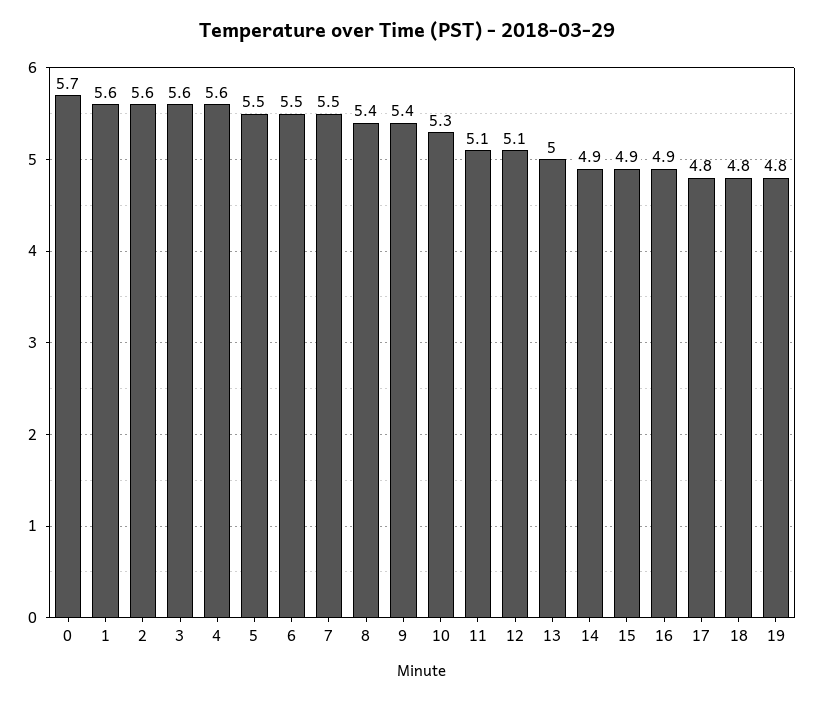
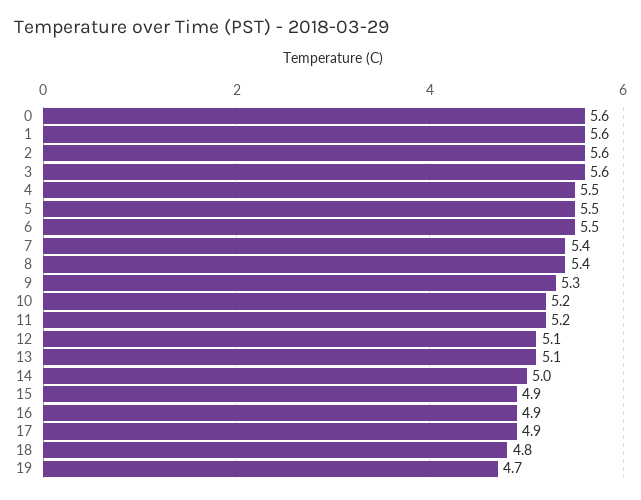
0: 5.7 -> 5.6
4: 5.6 -> 5.5
7: 5.5 -> 5.4
9: 5.4 -> 5.3
10: 5.3 -> 5.2
11: 5.1 -> 5.2
13: 5 -> 5.1
14: 4.9 -> 5
17: 4.8 -> 4.9
19: 4.8 -> 4.7

